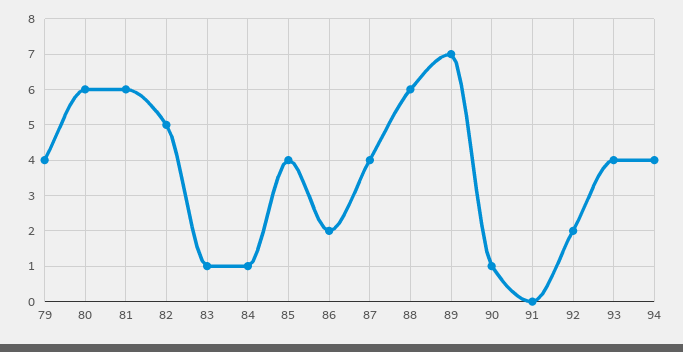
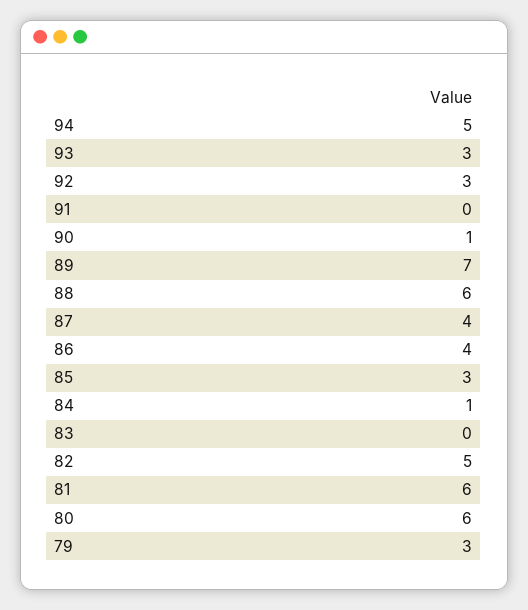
79: 4 -> 3
83: 1 -> 0
85: 4 -> 3
86: 2 -> 4
92: 2 -> 3
93: 4 -> 3
94: 4 -> 5

